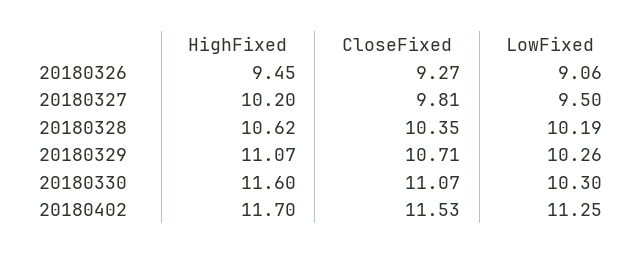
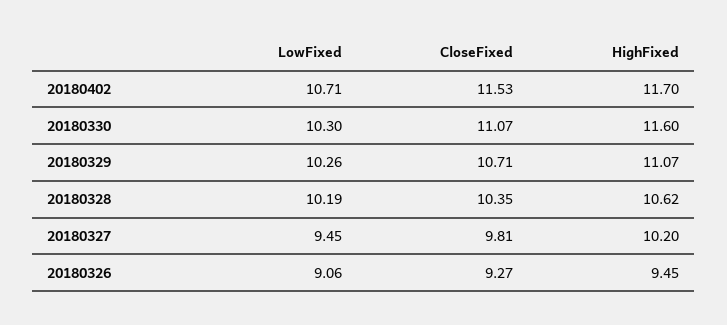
LowFixed, 20180327: 9.5 -> 9.45
LowFixed, 20180402: 11.25 -> 10.71

